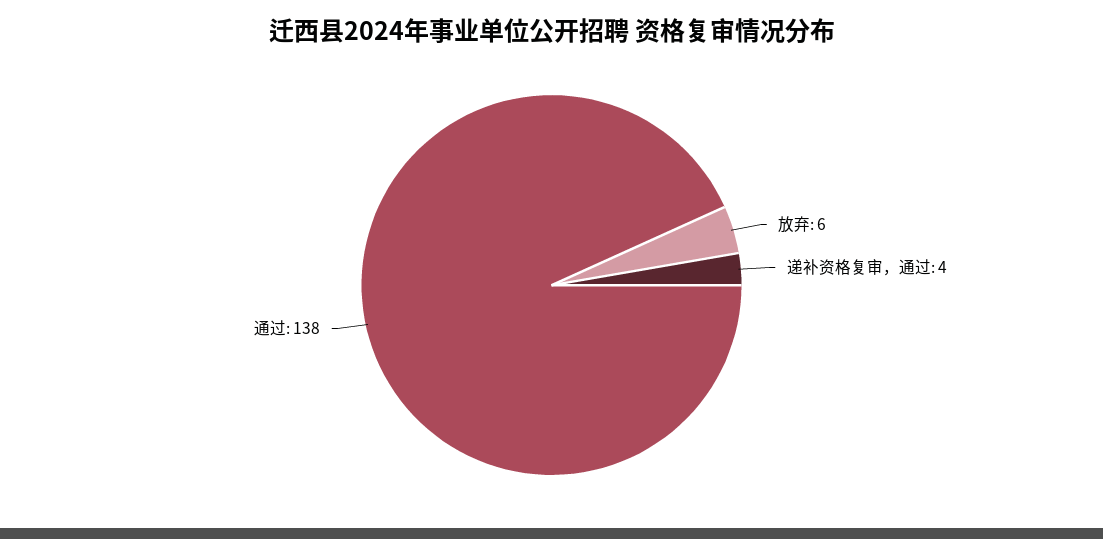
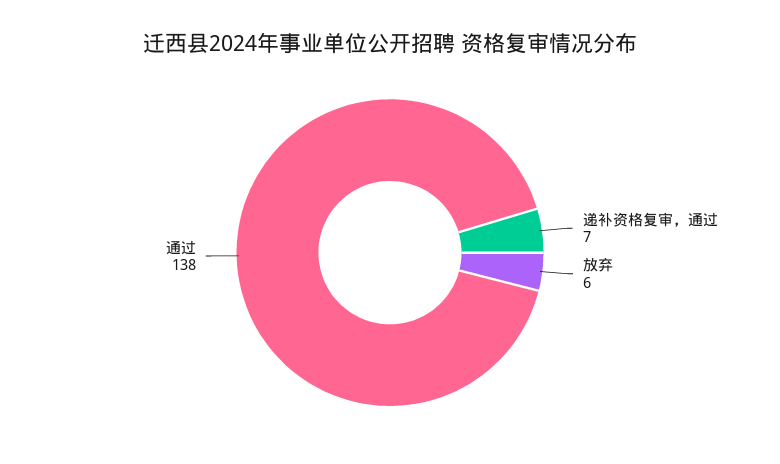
递补资格复审，通过: 4 -> 7

